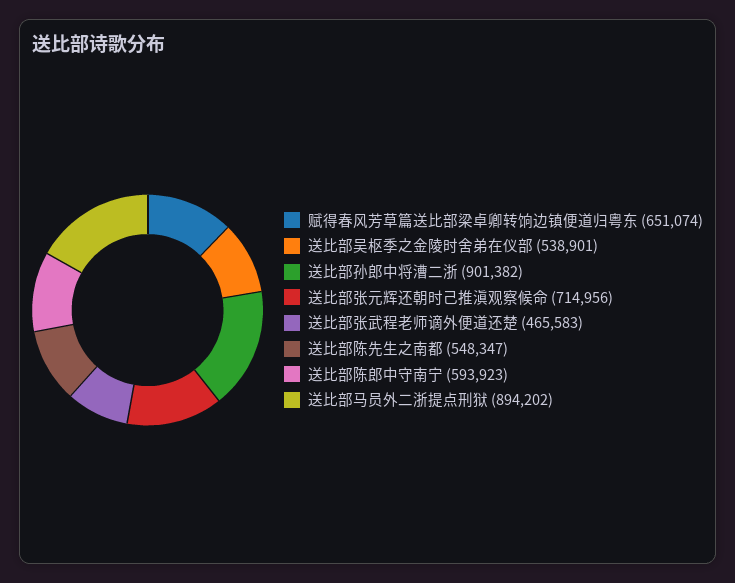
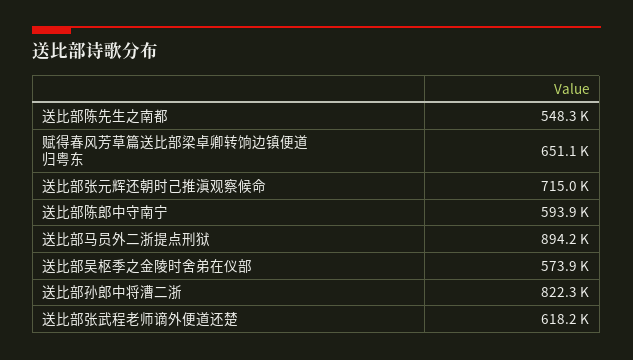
送比部吴枢季之金陵时舍弟在仪部: 538901 -> 573900
送比部孙郎中将漕二浙: 901382 -> 822300
送比部张武程老师谪外便道还楚: 465583 -> 618200

